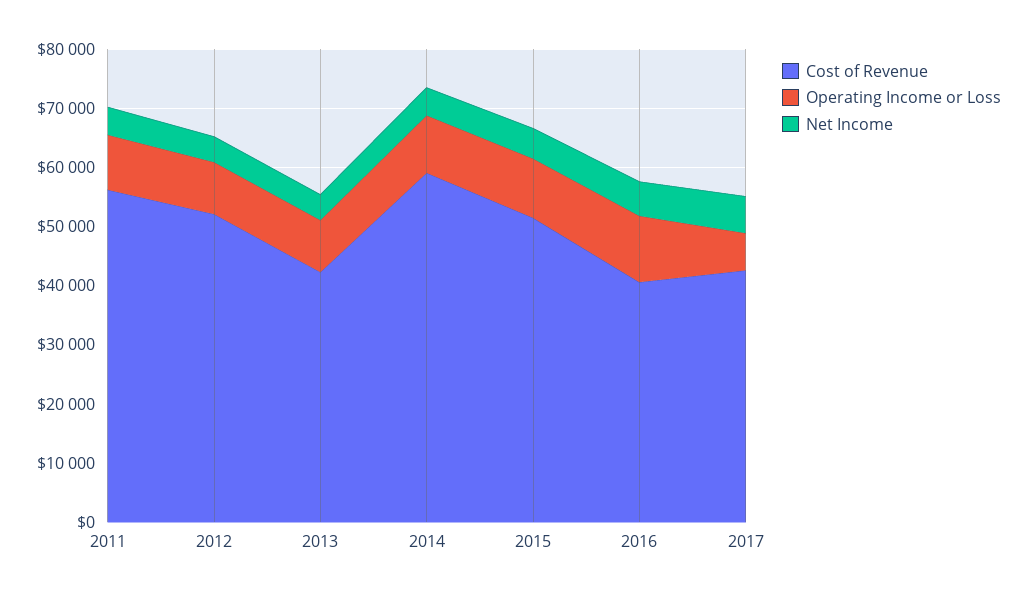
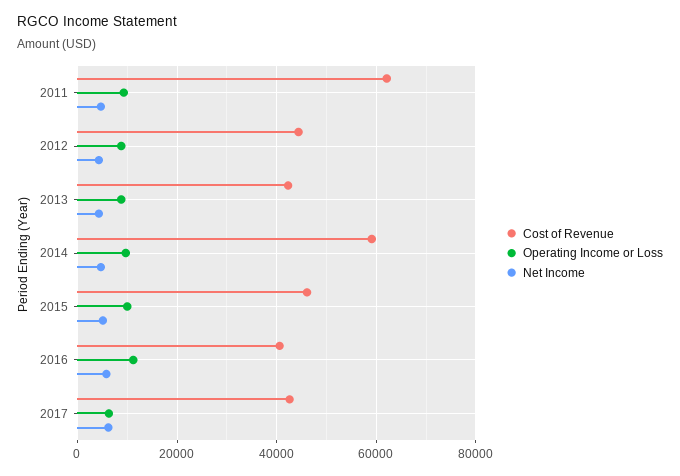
Cost of Revenue, 2011: 56000 -> 62000
Cost of Revenue, 2012: 52000 -> 44000
Cost of Revenue, 2015: 52000 -> 46000

